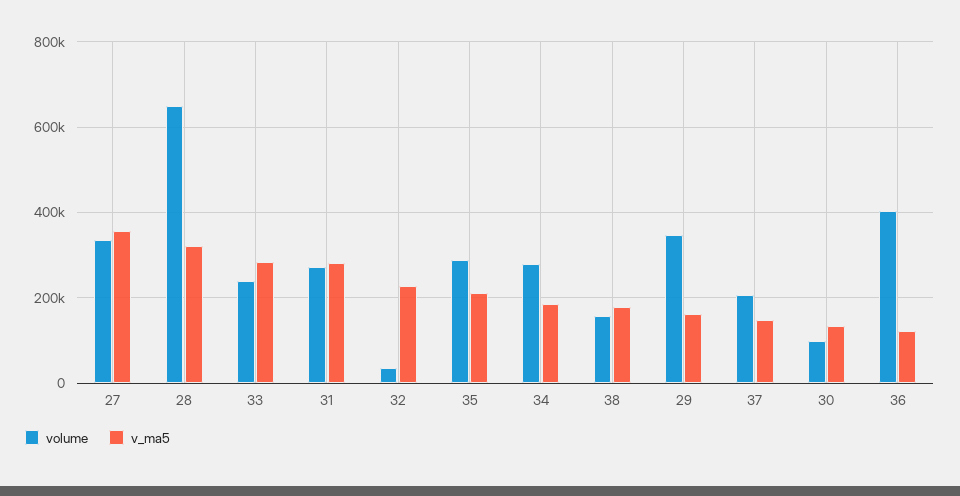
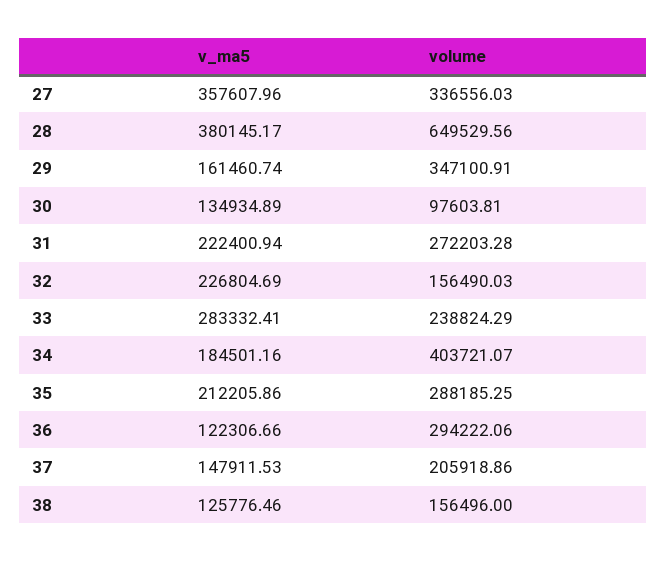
v_ma5, 28: 320000 -> 380145.17
v_ma5, 31: 280000 -> 222400.94
volume, 32: 40000 -> 156490.03
volume, 34: 280000 -> 403721.07
v_ma5, 38: 180000 -> 125776.46
volume, 36: 400000 -> 294222.06

